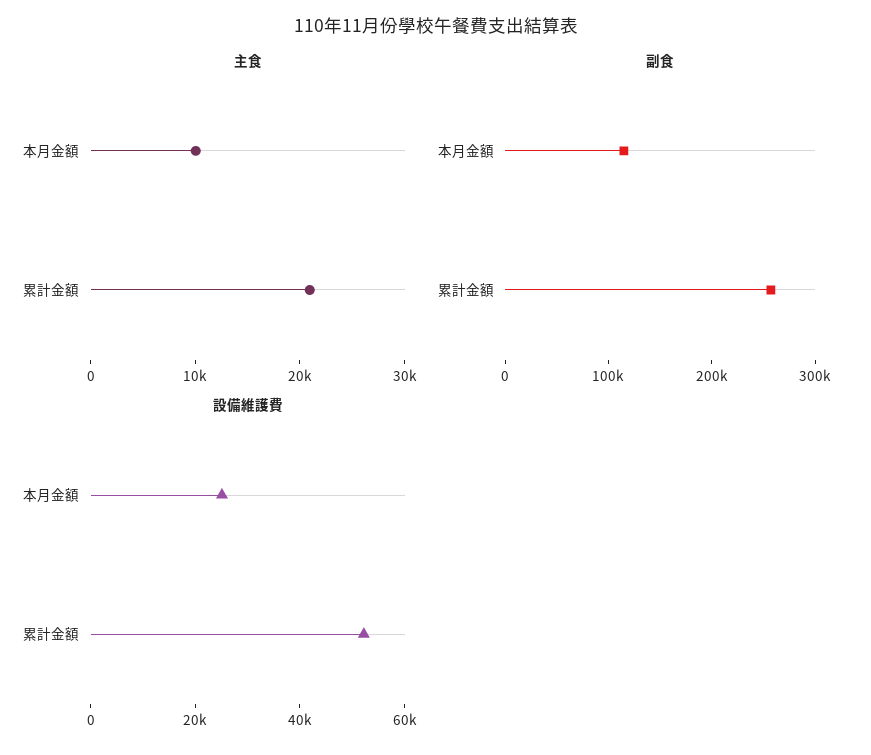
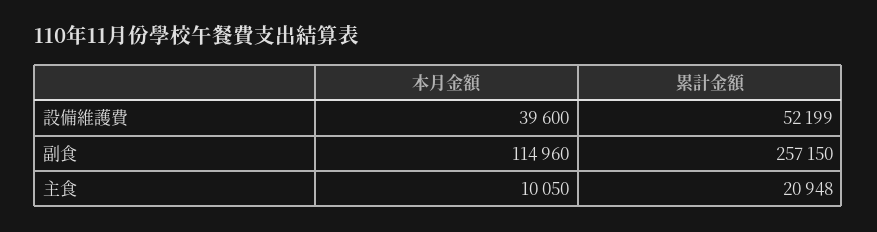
設備維護費, 本月金額: 25000 -> 39600

